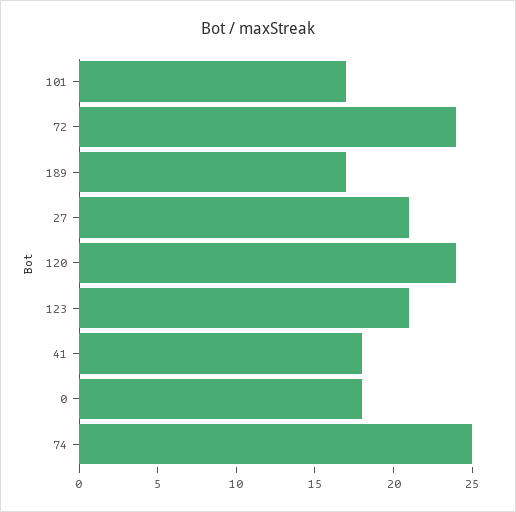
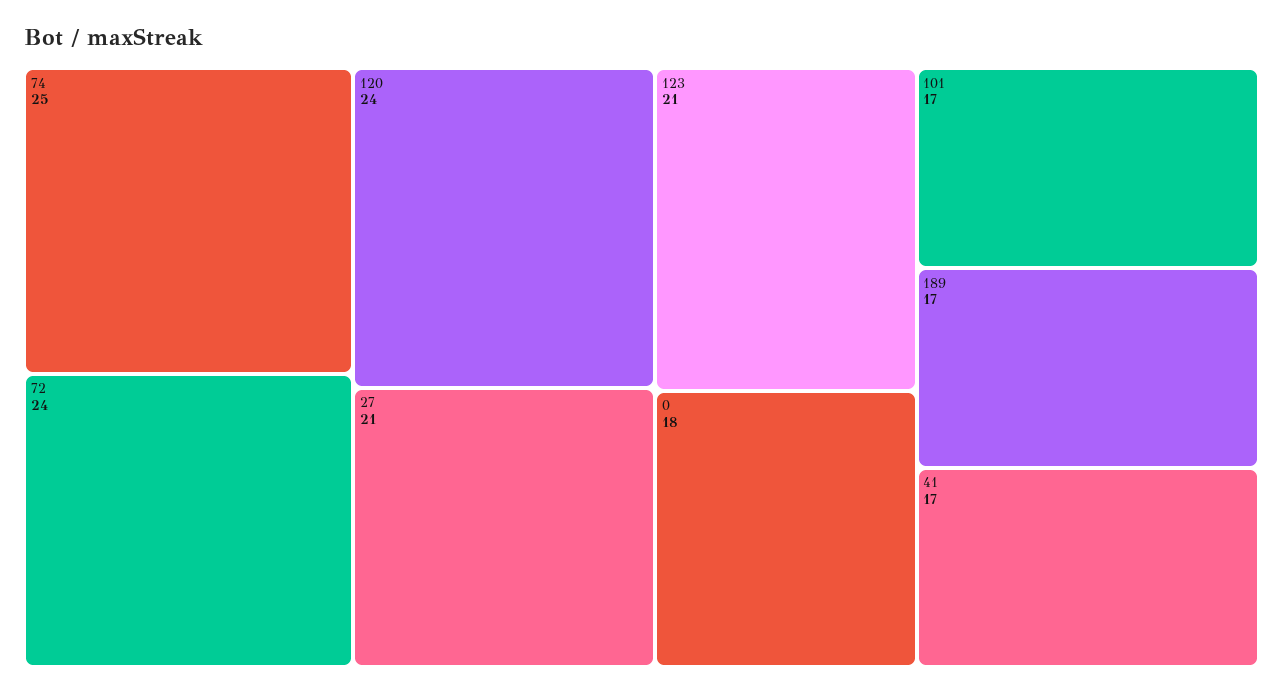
41: 18 -> 17

